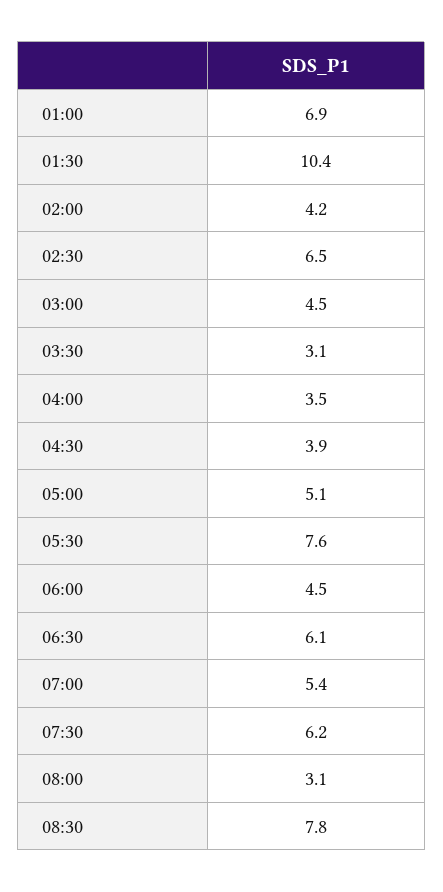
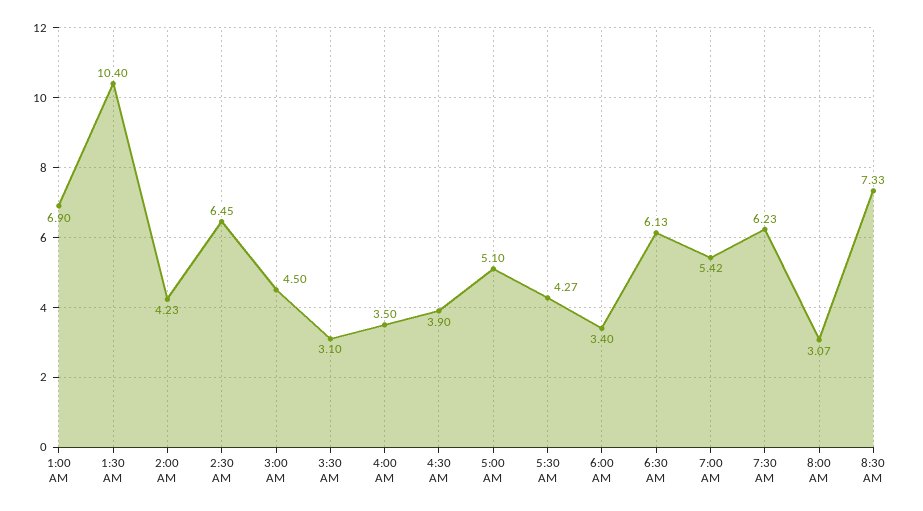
05:30: 7.6 -> 4.27
06:00: 4.5 -> 3.4
08:30: 7.8 -> 7.33

